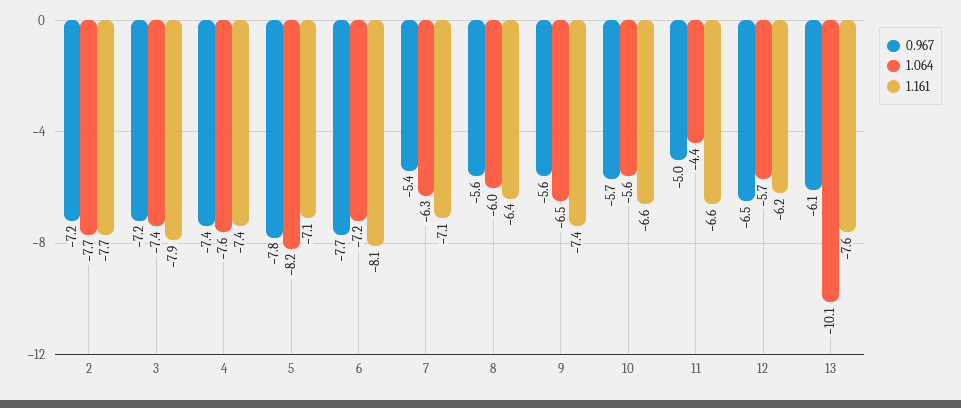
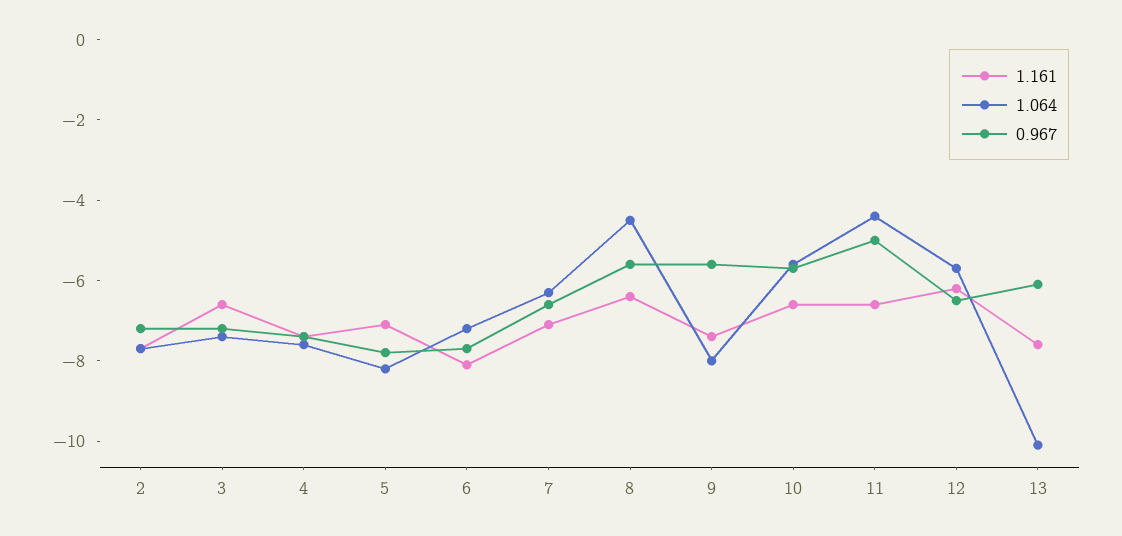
1.161, 3: -7.9 -> -6.5
0.967, 7: -5.4 -> -6.5
1.064, 8: -6 -> -4.5
1.064, 9: -6.5 -> -8

